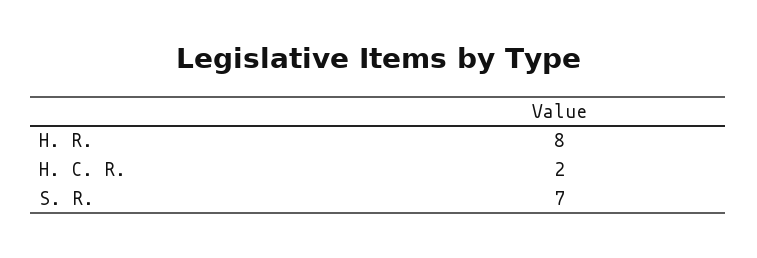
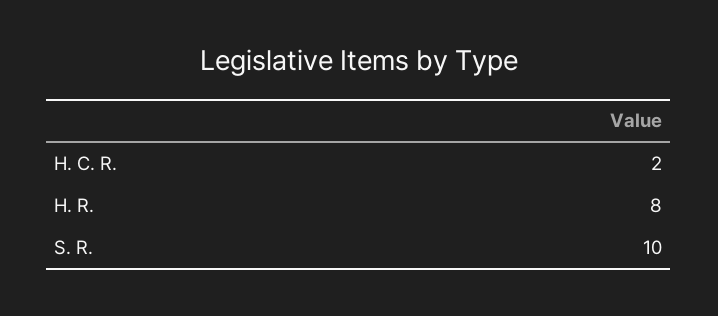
S. R.: 7 -> 10

